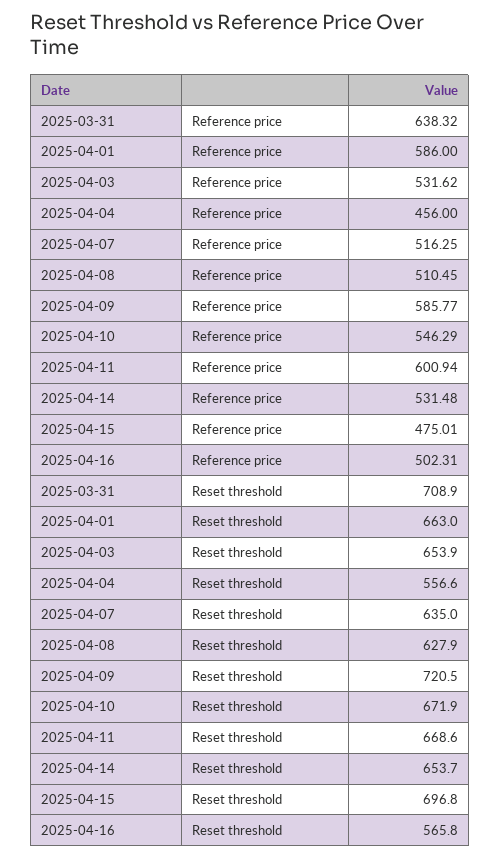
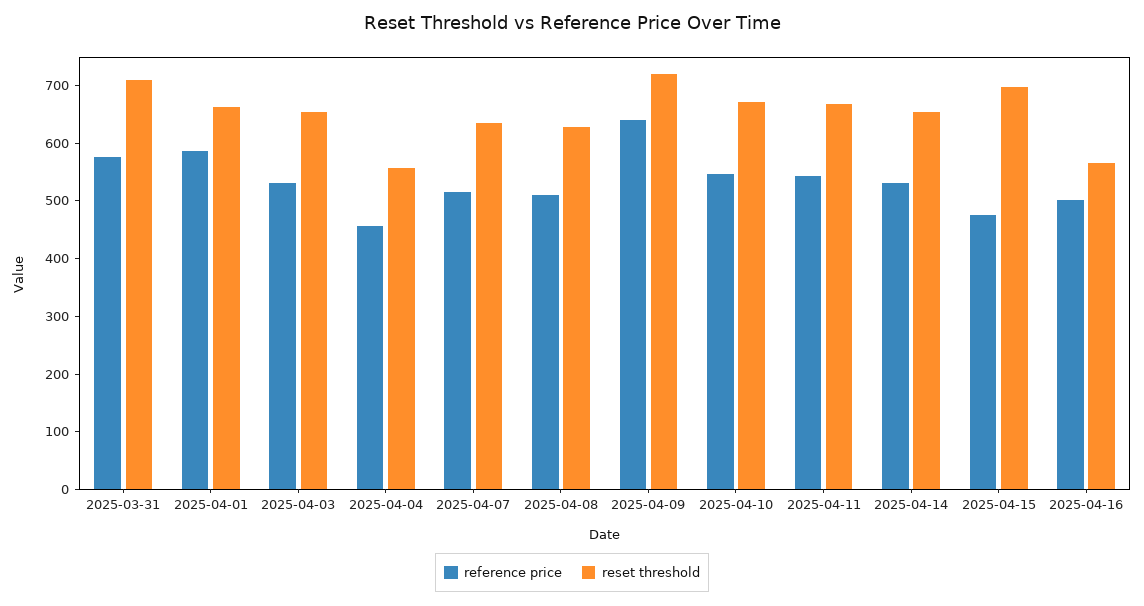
Reference price, 2025-03-31: 638.32 -> 580
Reference price, 2025-04-09: 585.77 -> 640
Reference price, 2025-04-11: 600.94 -> 540

